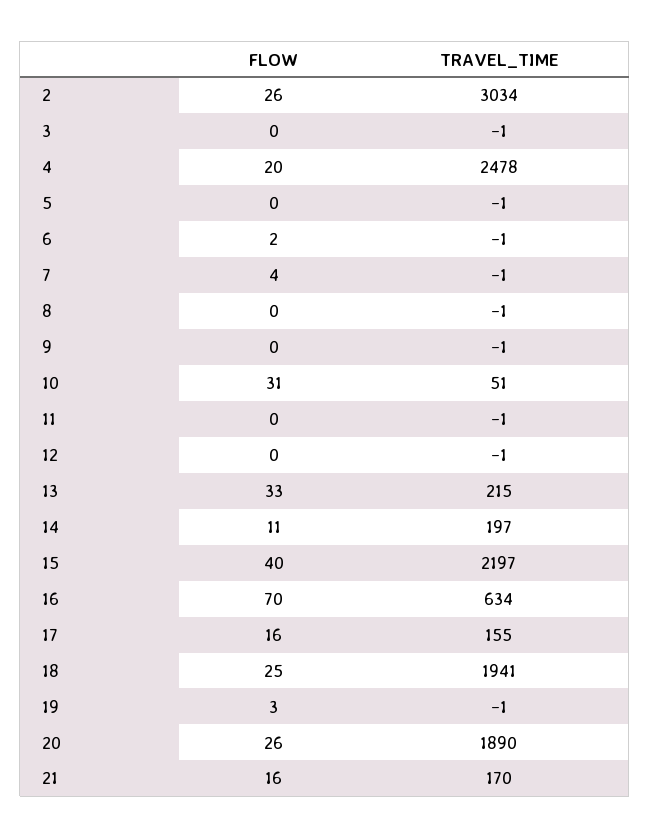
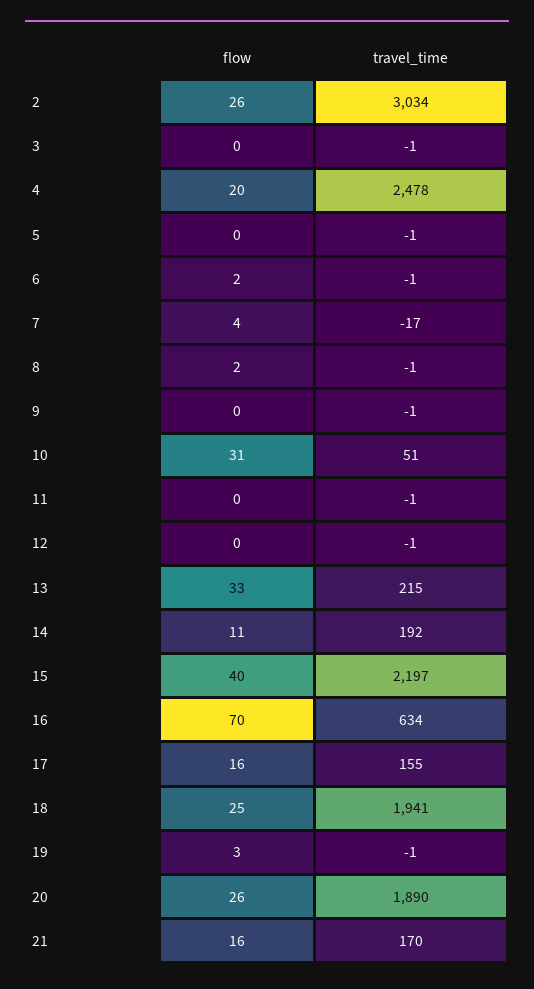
TRAVEL_TIME, 7: -1 -> -17
FLOW, 8: 0 -> 2
TRAVEL_TIME, 14: 197 -> 192

